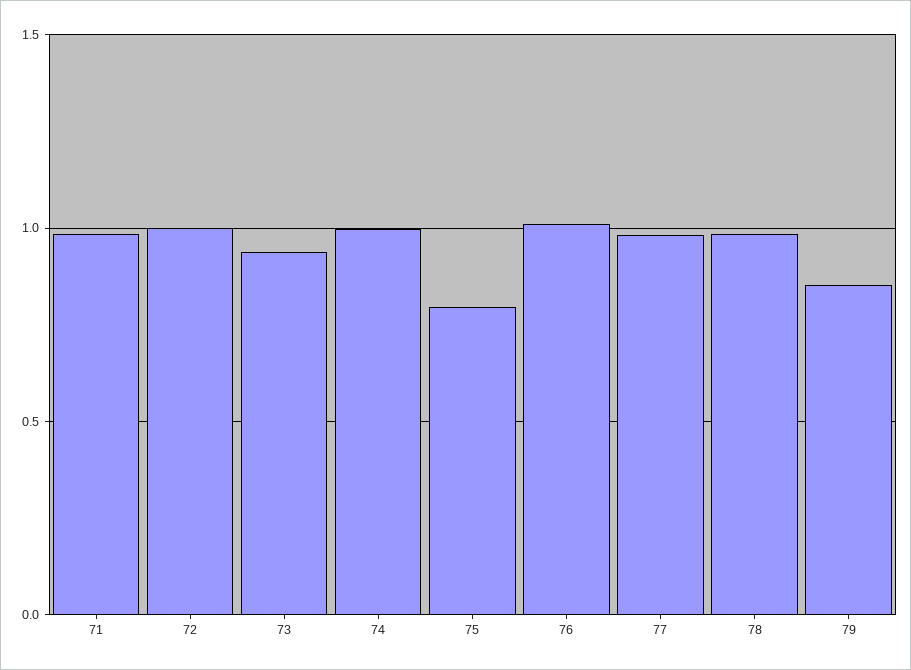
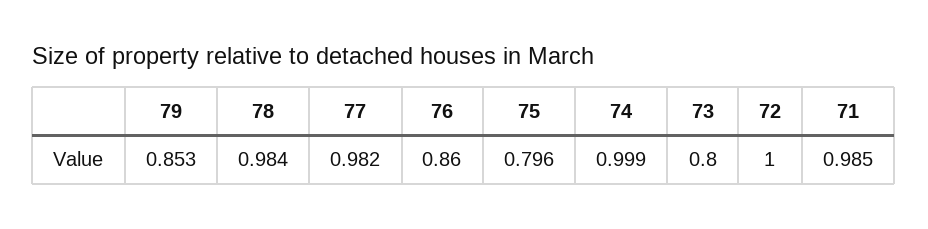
73: 0.95 -> 0.8
76: 1 -> 0.86

